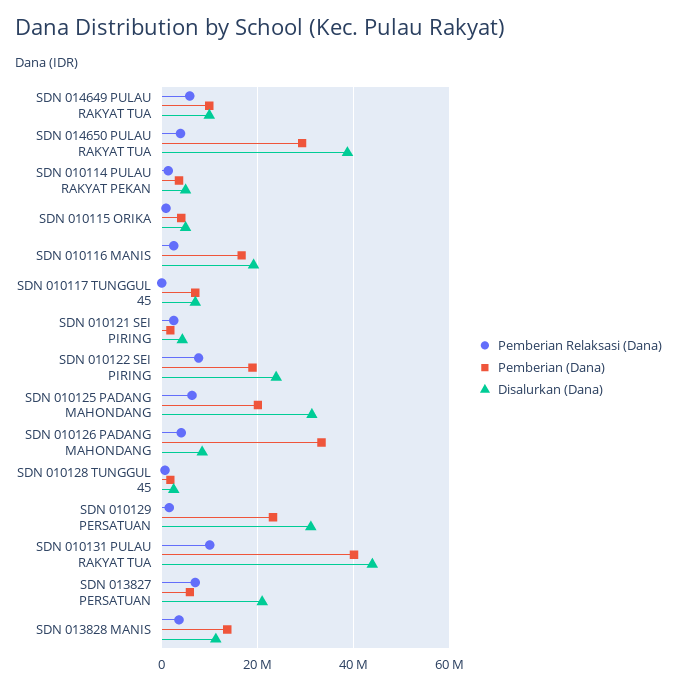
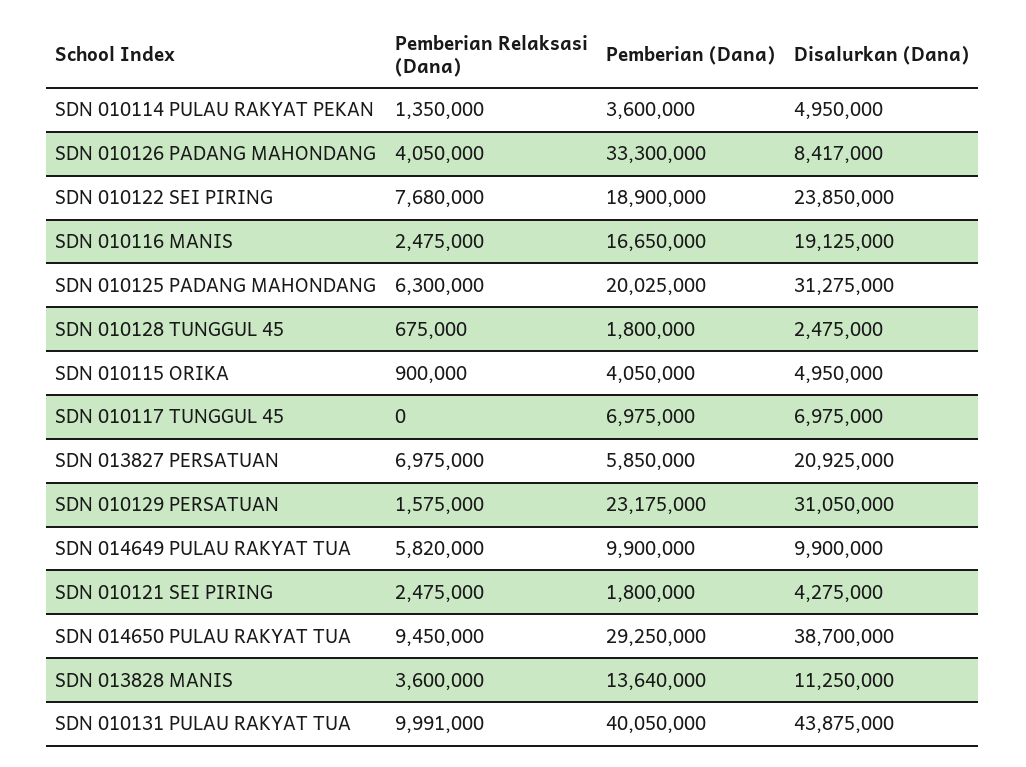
Pemberian Relaksasi (Dana), SDN 014650 PULAU RAKYAT TUA: 4000000 -> 9450000

